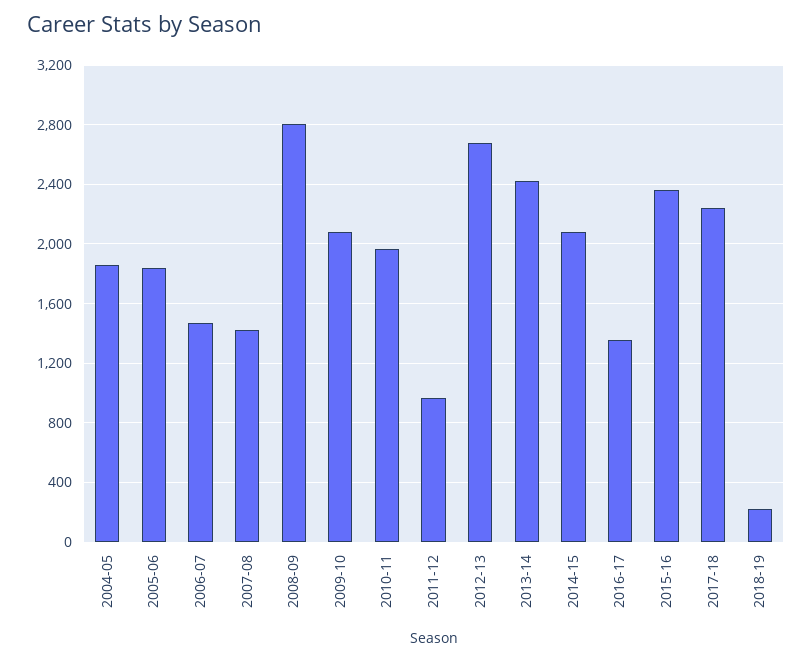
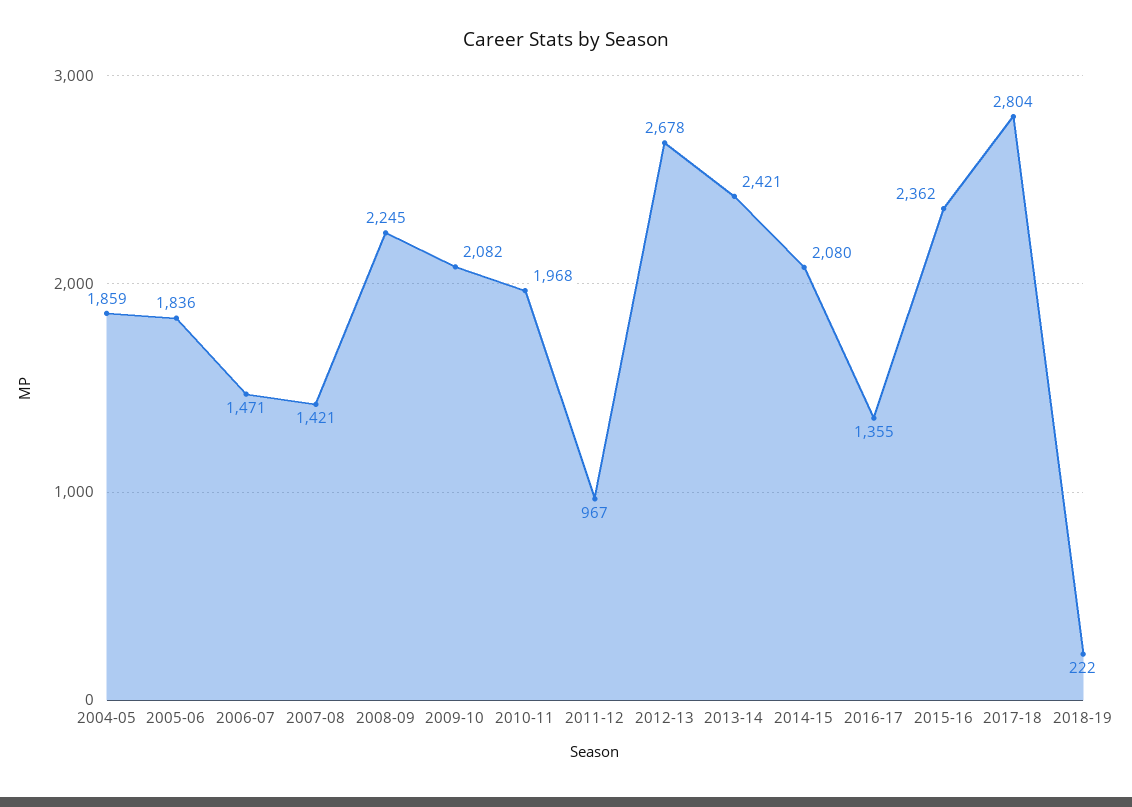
2008-09: 2800 -> 2245
2017-18: 2250 -> 2804

